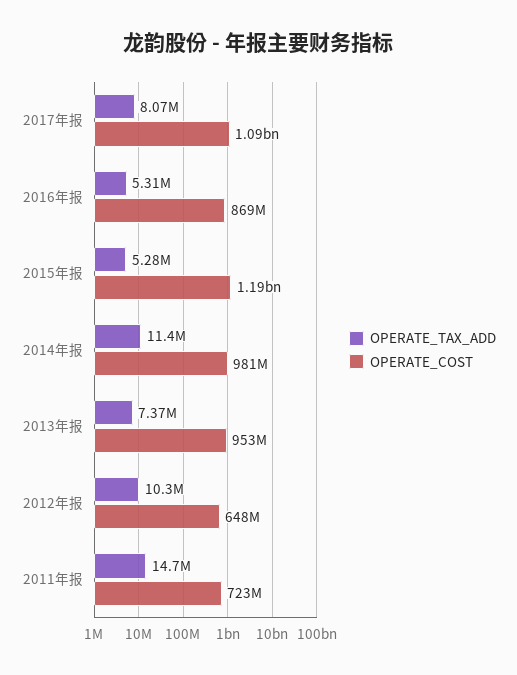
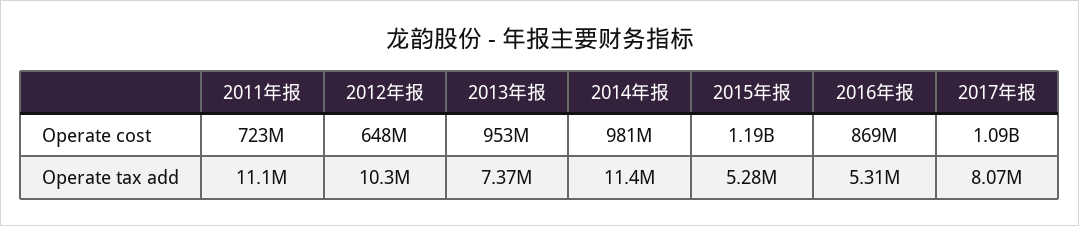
OPERATE_TAX_ADD, 2011年报: 14700000 -> 11100000

